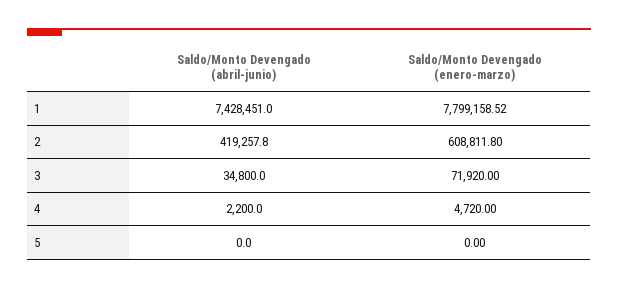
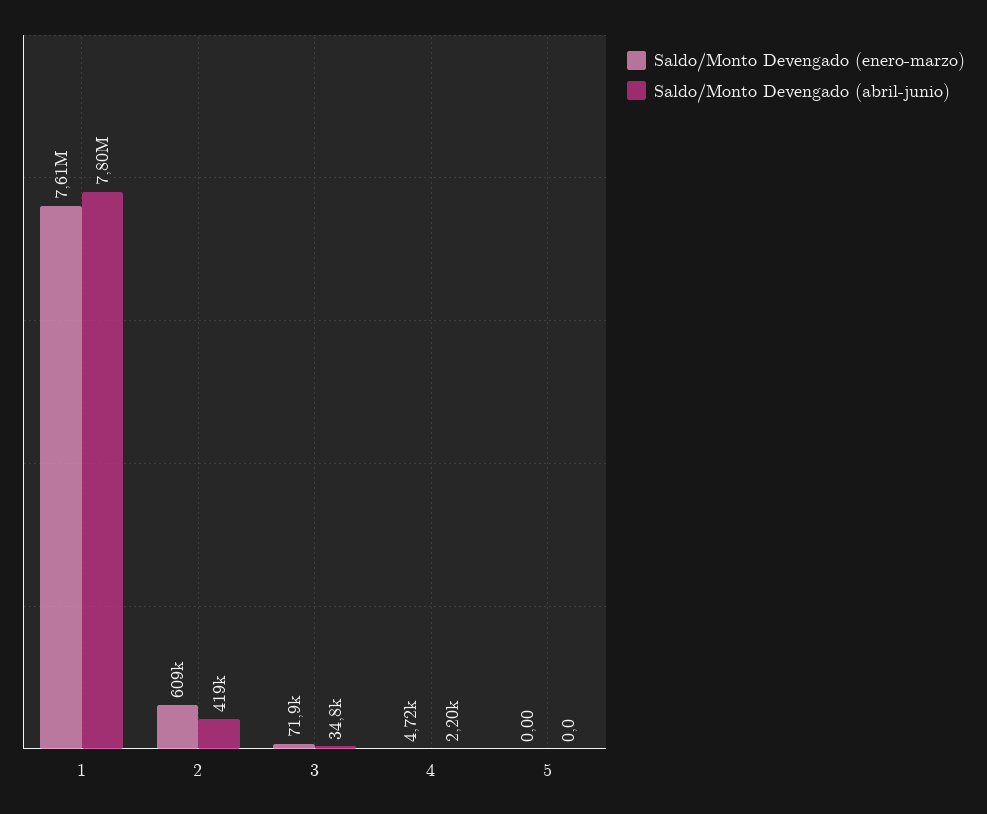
Saldo/Monto Devengado (abril-junio), 1: 7428451 -> 7800000
Saldo/Monto Devengado (enero-marzo), 1: 7799158.52 -> 7610000

